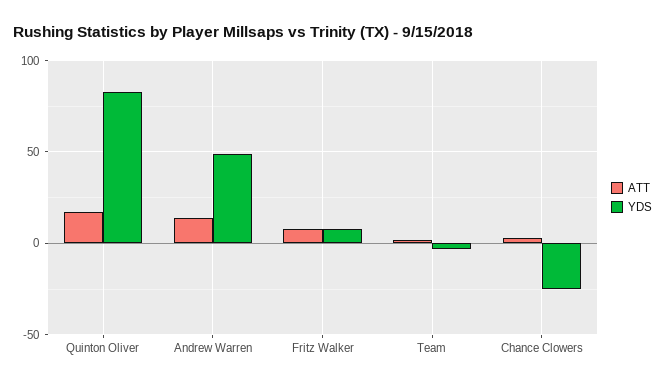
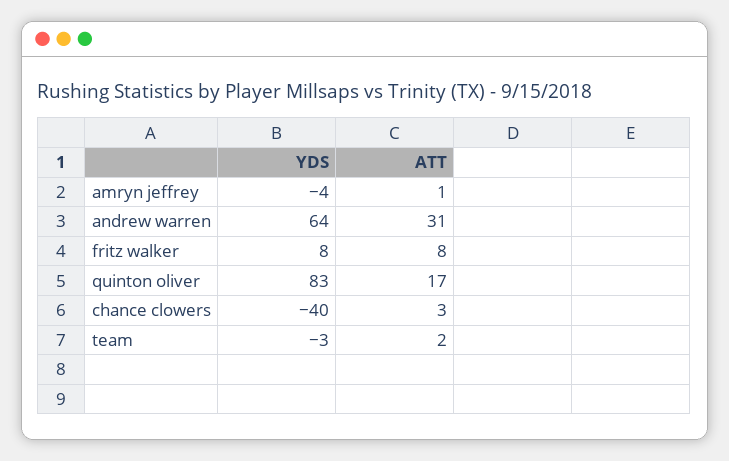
ATT, Andrew Warren: 15 -> 31
YDS, Andrew Warren: 50 -> 64
YDS, Chance Clowers: -25 -> -40
YDS, amryn jeffrey: none -> -4
ATT, amryn jeffrey: none -> 1

